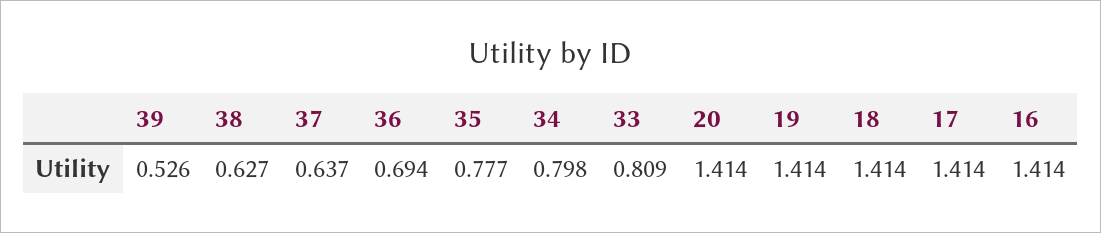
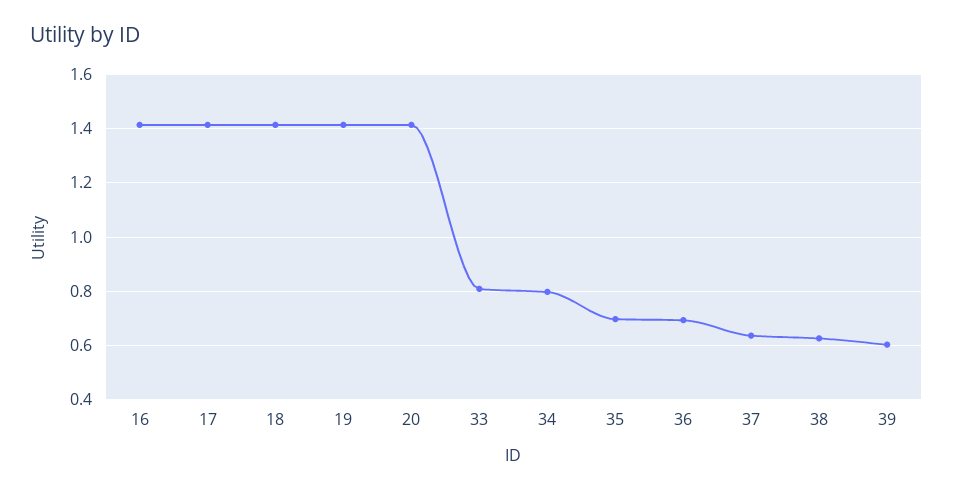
39: 0.526 -> 0.6
35: 0.777 -> 0.7

